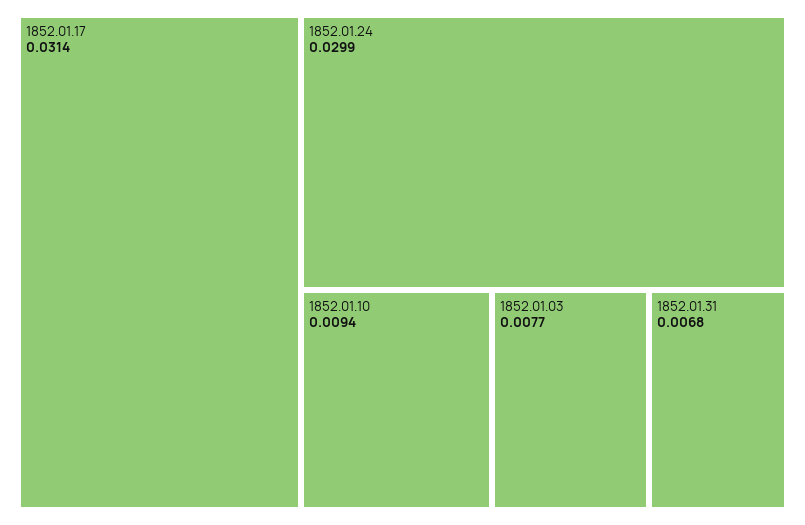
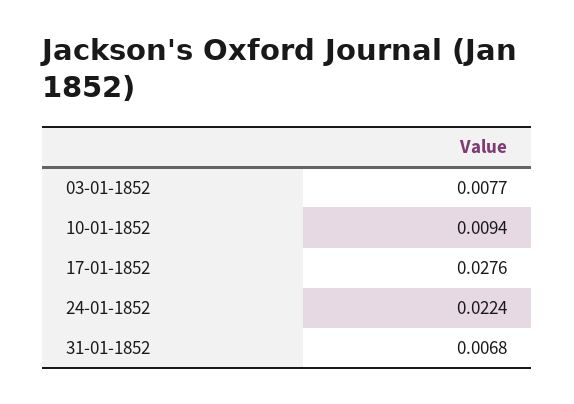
1852.01.17: 0.0314 -> 0.0276
1852.01.24: 0.0299 -> 0.0224

